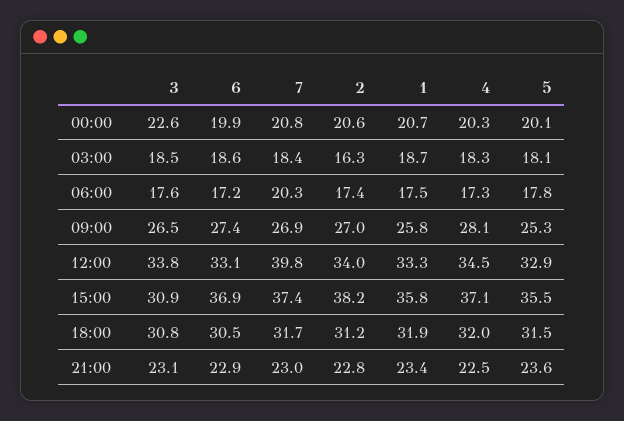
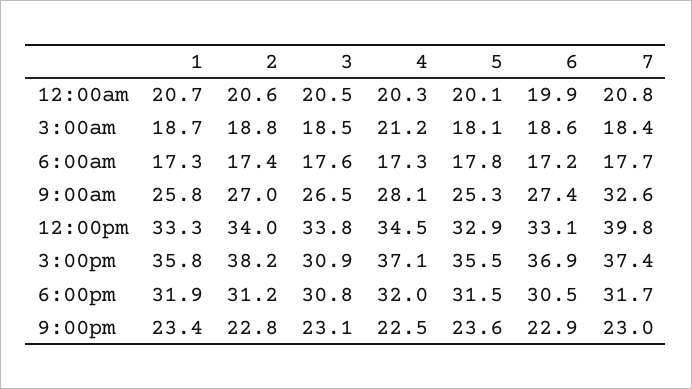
3, 00:00: 22.6 -> 20.5
2, 03:00: 16.3 -> 18.8
4, 03:00: 18.3 -> 21.2
7, 06:00: 20.3 -> 17.7
1, 06:00: 17.5 -> 17.3
7, 09:00: 26.9 -> 32.6

